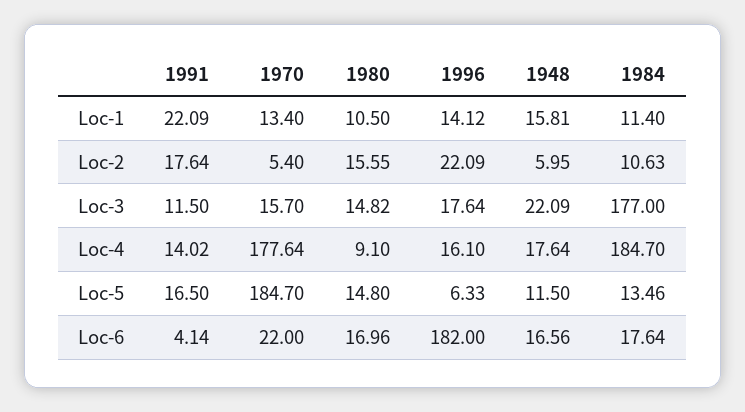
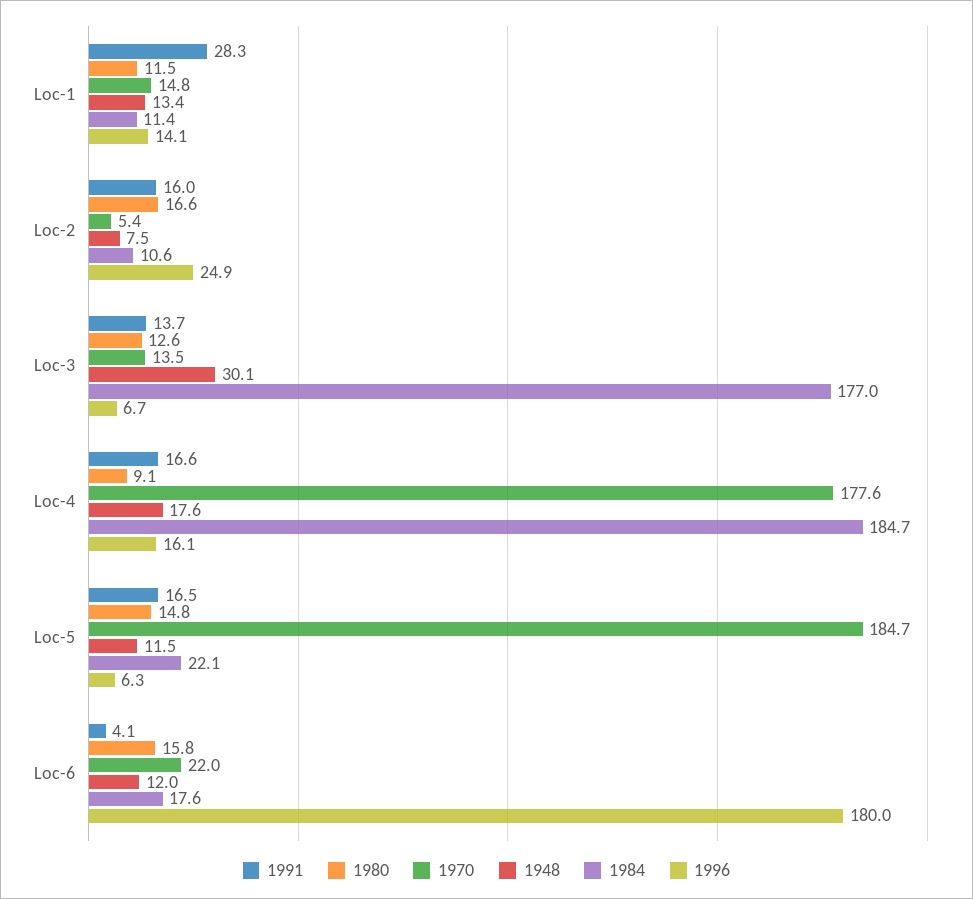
1991, Loc-1: 22.09 -> 28.3
1970, Loc-1: 13.4 -> 14.8
1980, Loc-1: 10.5 -> 11.5
1948, Loc-1: 15.81 -> 13.4
1991, Loc-2: 17.64 -> 16
1980, Loc-2: 15.55 -> 16.6
1996, Loc-2: 22.09 -> 24.9
1948, Loc-2: 5.95 -> 7.5
1991, Loc-3: 11.5 -> 13.7
1970, Loc-3: 15.7 -> 13.5
1980, Loc-3: 14.82 -> 12.6
1996, Loc-3: 17.64 -> 6.7
1948, Loc-3: 22.09 -> 30.1
1991, Loc-4: 14.02 -> 16.6
1984, Loc-5: 13.46 -> 22.1
1980, Loc-6: 16.96 -> 15.8
1996, Loc-6: 182 -> 180
1948, Loc-6: 16.56 -> 12

